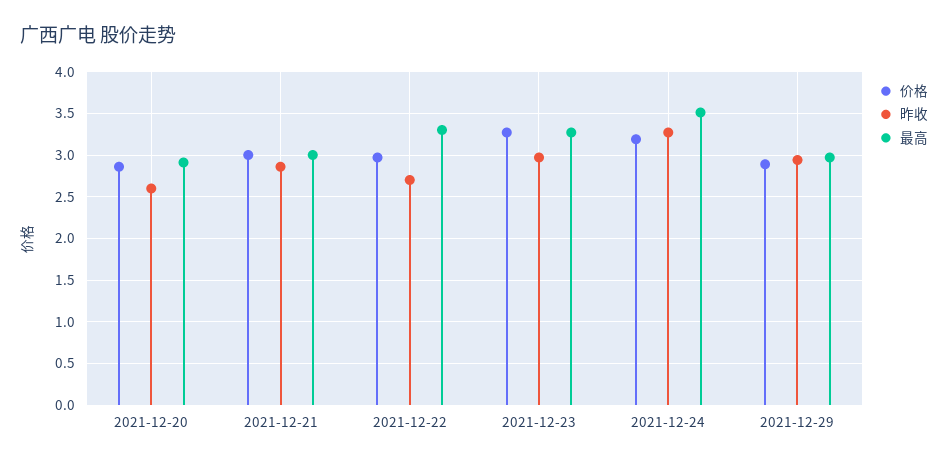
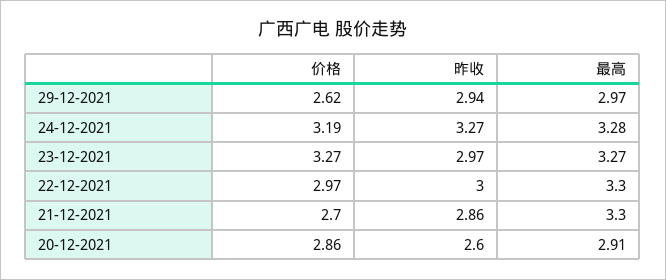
价格, 2021-12-21: 3 -> 2.7
最高, 2021-12-21: 3 -> 3.3
昨收, 2021-12-22: 2.7 -> 3
最高, 2021-12-24: 3.5 -> 3.28
价格, 2021-12-29: 2.9 -> 2.62

